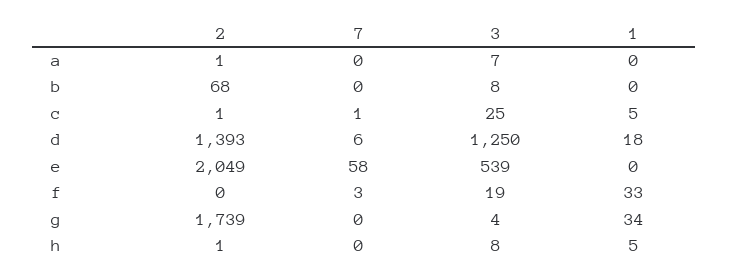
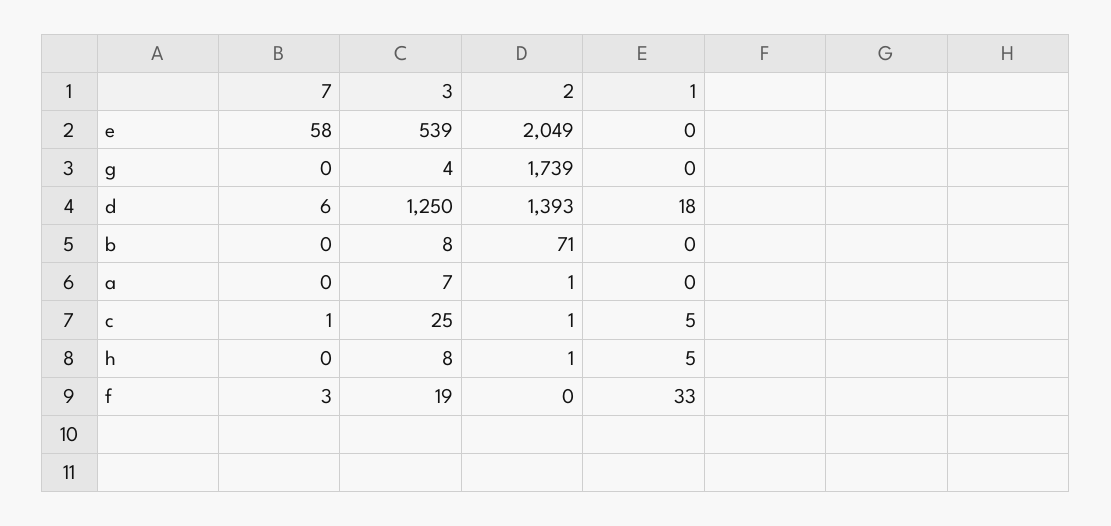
2, b: 68 -> 71
1, g: 34 -> 0

